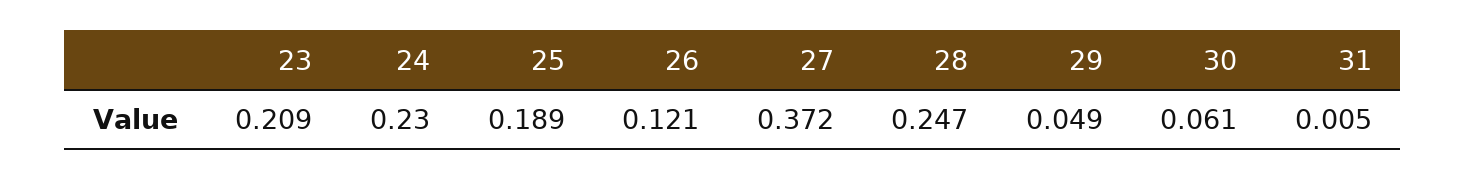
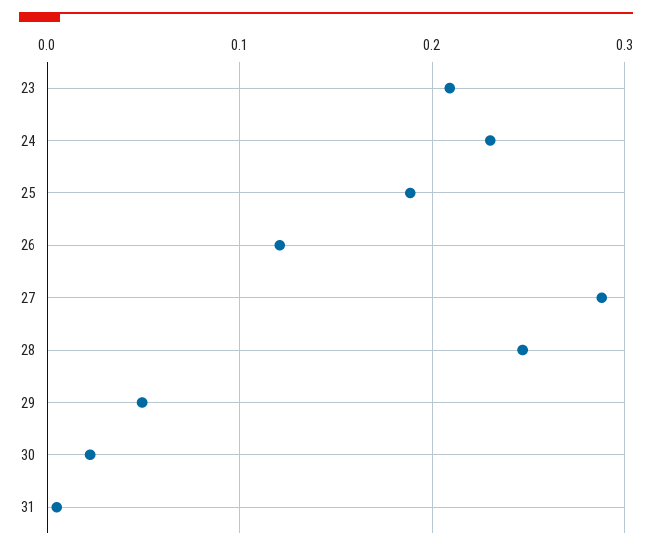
27: 0.372 -> 0.29
30: 0.061 -> 0.02

